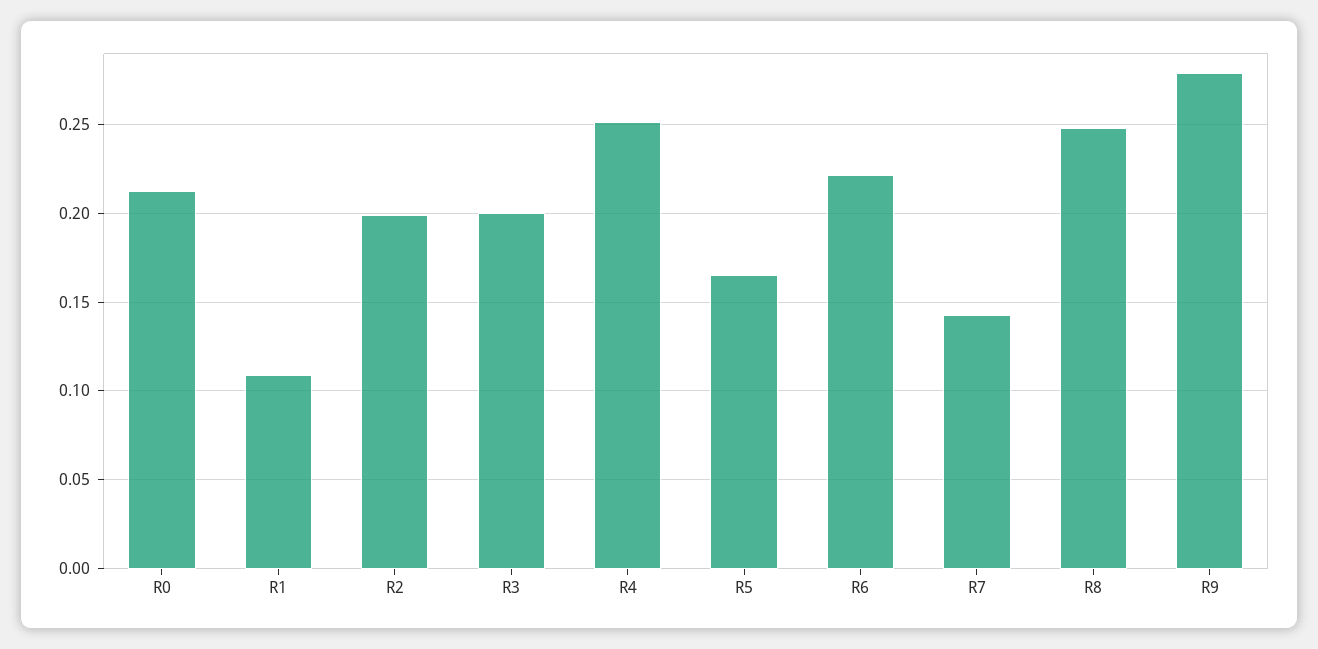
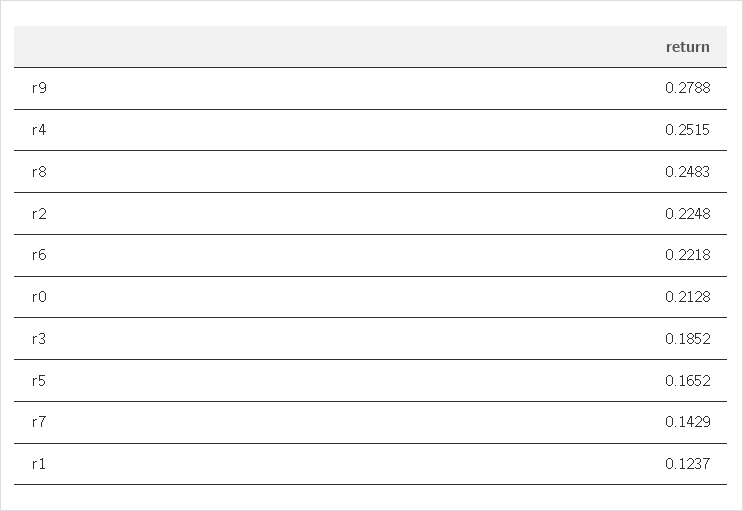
R1: 0.11 -> 0.1237
R2: 0.2 -> 0.2248
R3: 0.2 -> 0.1852

